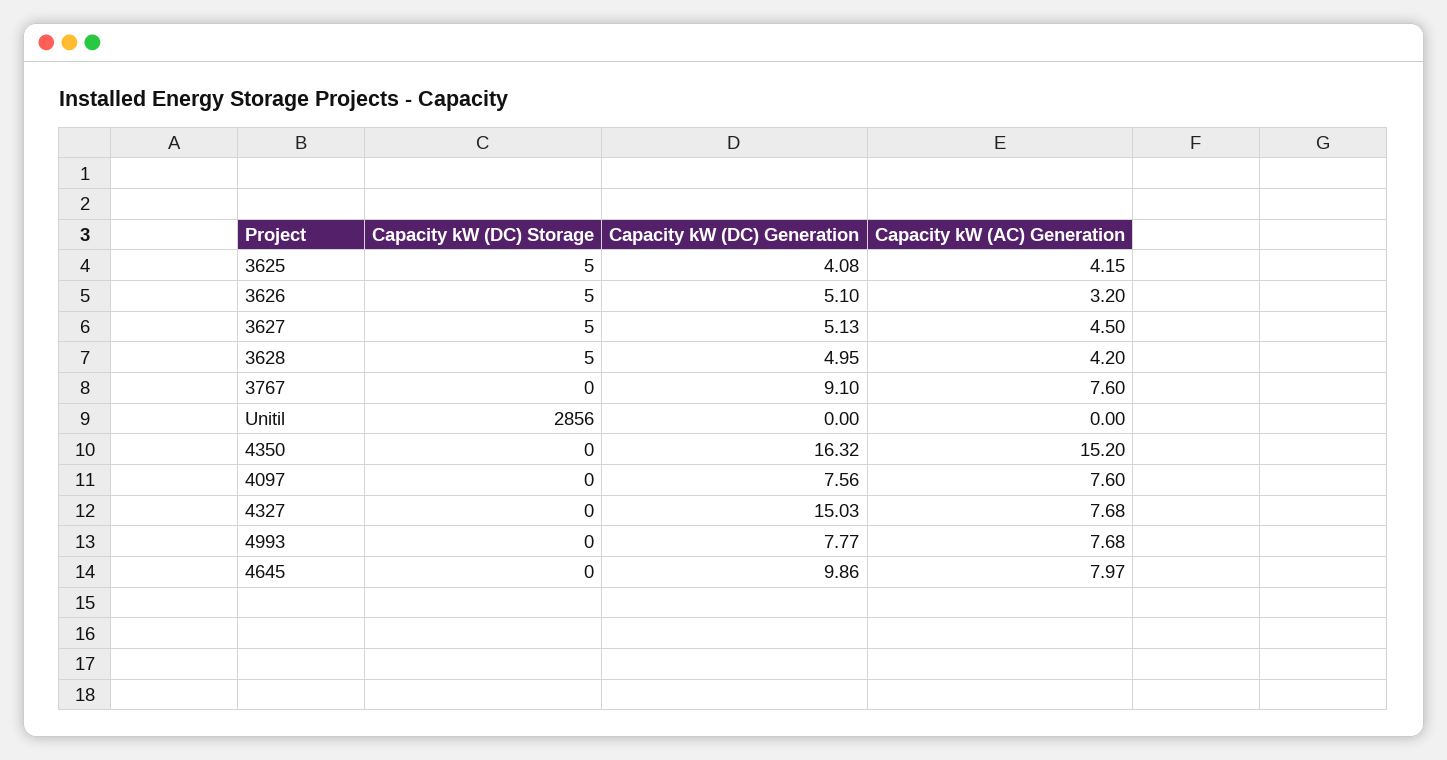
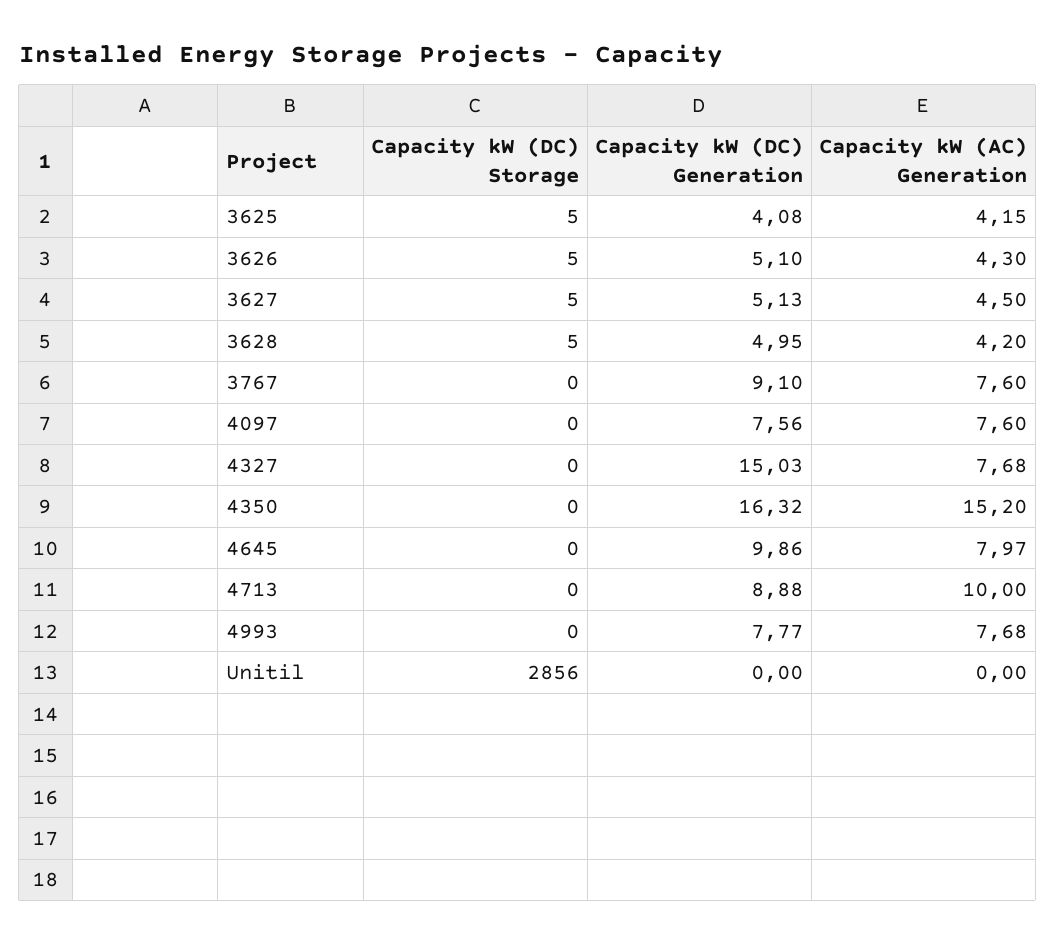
Capacity kW (AC) Generation, 3626: 3.2 -> 4.3
Capacity kW (DC) Storage, 4713: none -> 0
Capacity kW (DC) Generation, 4713: none -> 8.88
Capacity kW (AC) Generation, 4713: none -> 10

